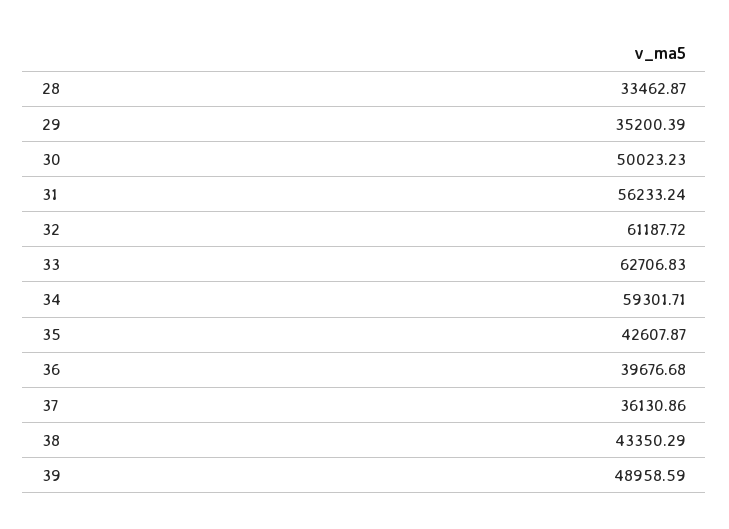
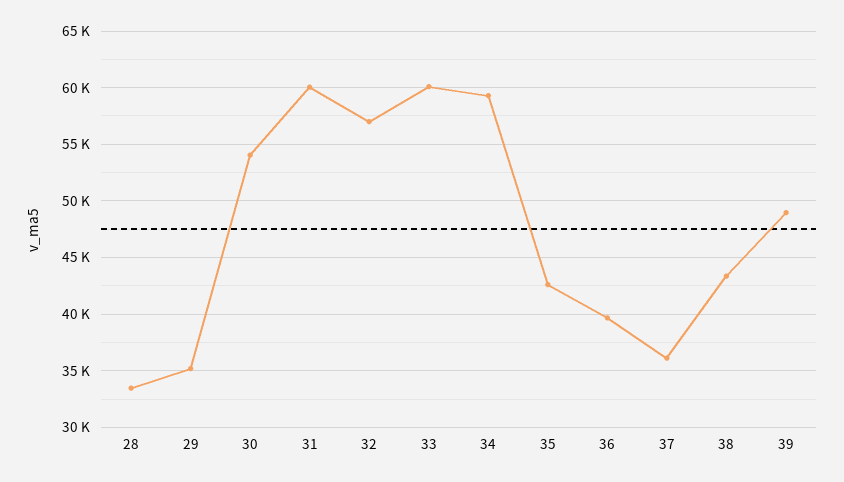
30: 50023.23 -> 54000
31: 56233.24 -> 60000
32: 61187.72 -> 57000
33: 62706.83 -> 60000

